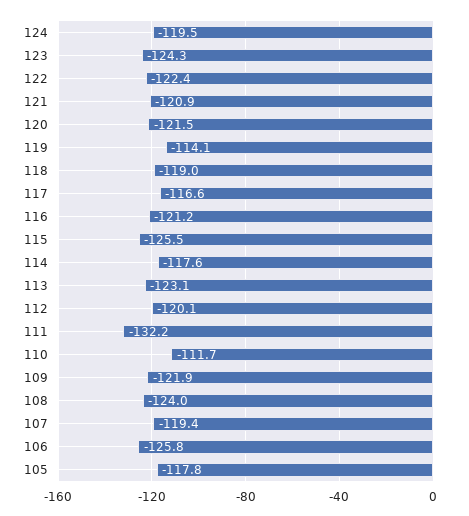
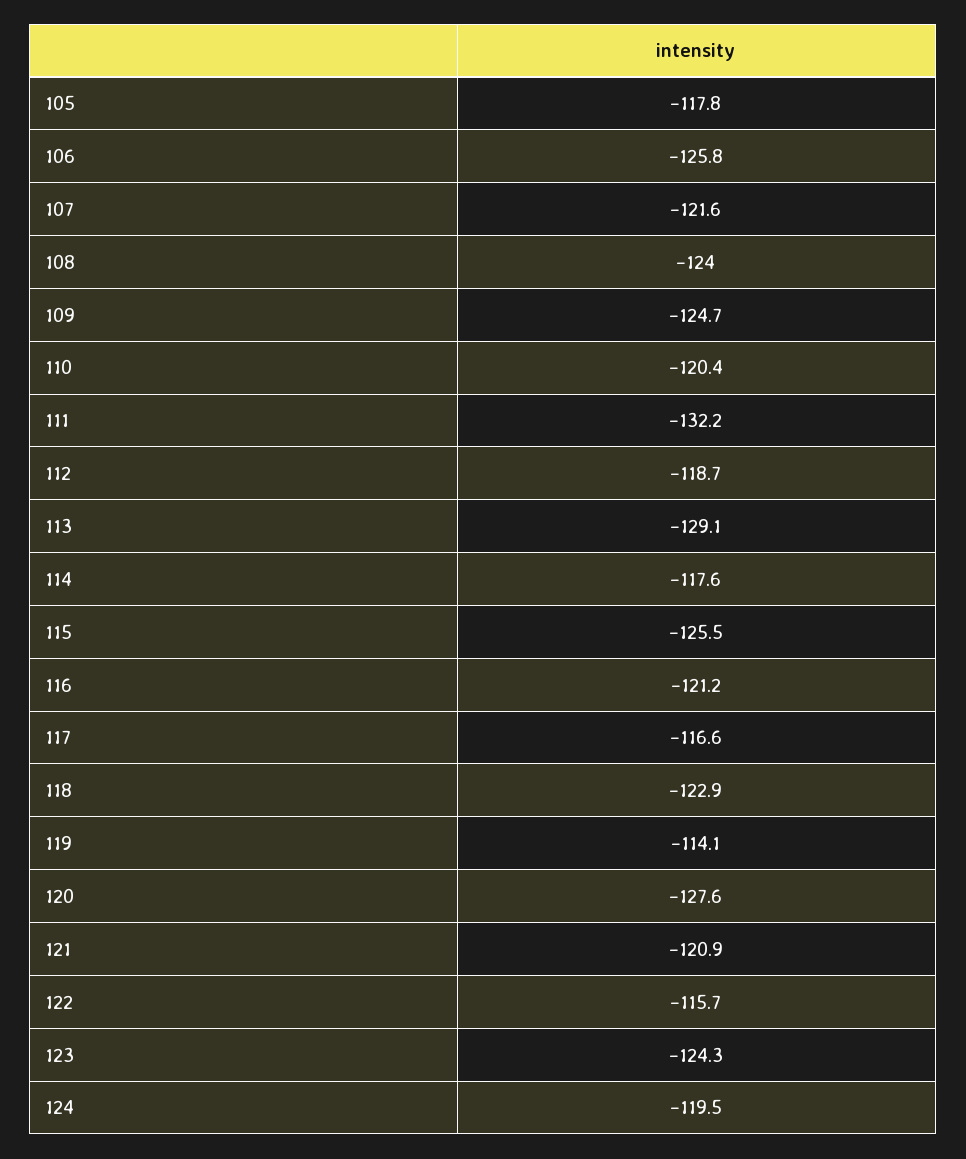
122: -122.4 -> -115.7
120: -121.5 -> -127.6
118: -119 -> -122.9
113: -123.1 -> -129.1
112: -120.1 -> -118.7
110: -111.7 -> -120.4
109: -121.9 -> -124.7
107: -119.4 -> -121.6

